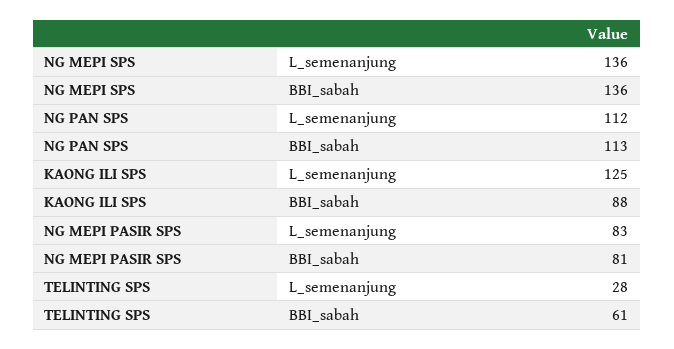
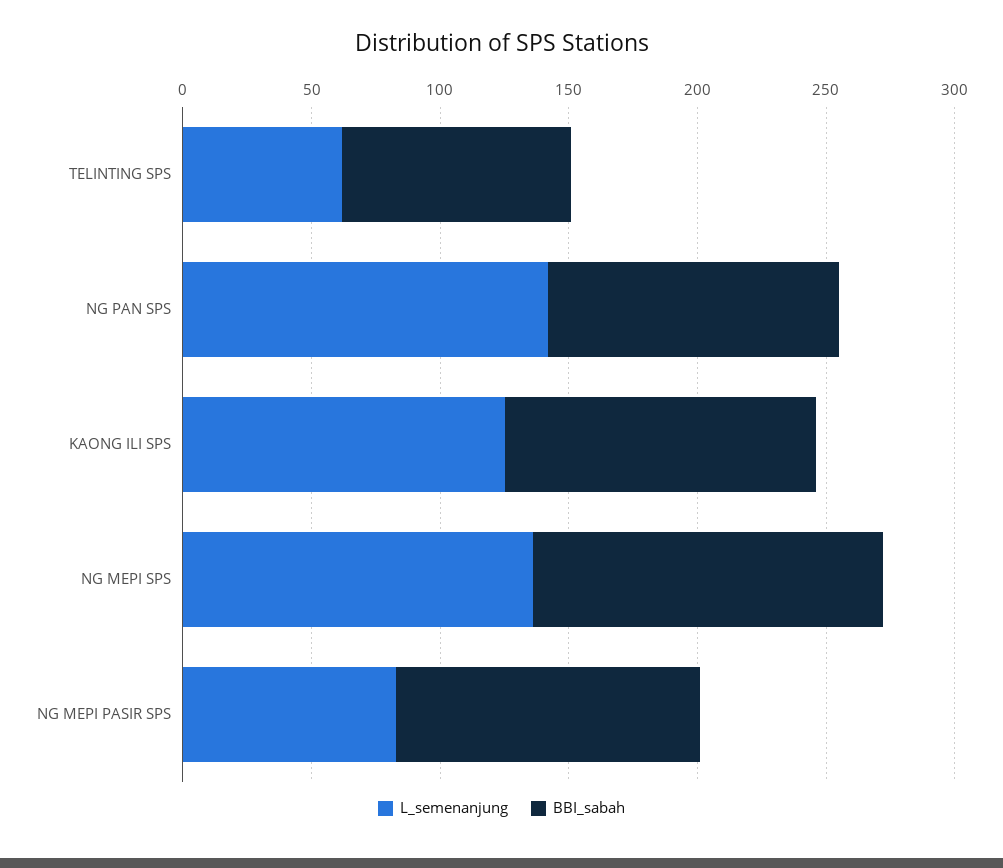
L_semenanjung, NG PAN SPS: 112 -> 140
BBI_sabah, KAONG ILI SPS: 88 -> 120
BBI_sabah, NG MEPI PASIR SPS: 81 -> 120
L_semenanjung, TELINTING SPS: 28 -> 60
BBI_sabah, TELINTING SPS: 61 -> 90

